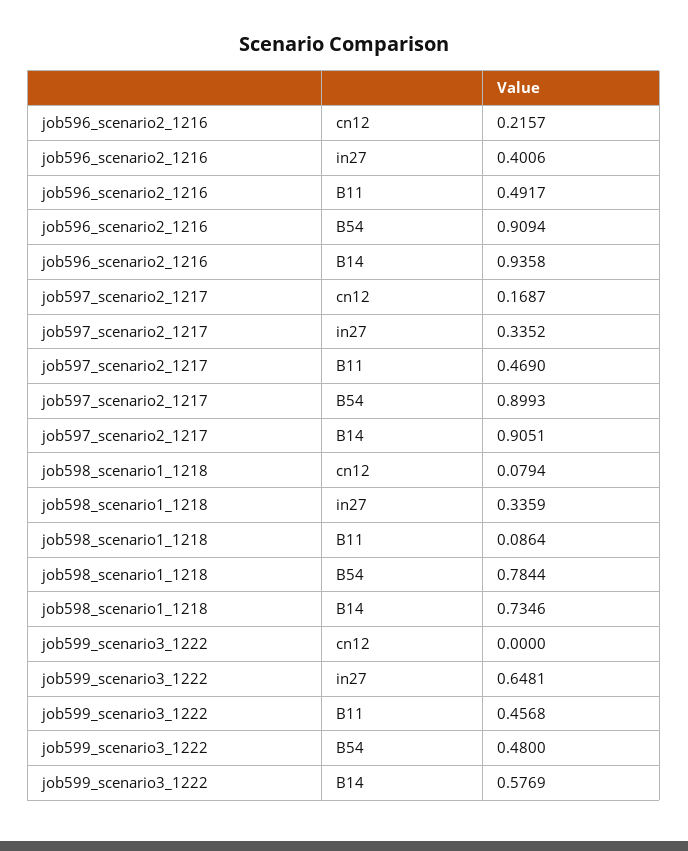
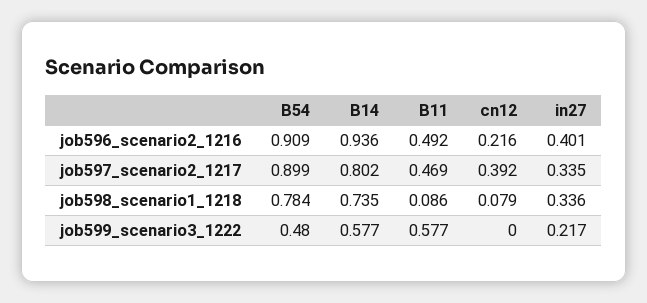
job597_scenario2_1217, cn12: 0.1687 -> 0.392
job597_scenario2_1217, B14: 0.9051 -> 0.802
job599_scenario3_1222, in27: 0.6481 -> 0.217
job599_scenario3_1222, B11: 0.4568 -> 0.577

